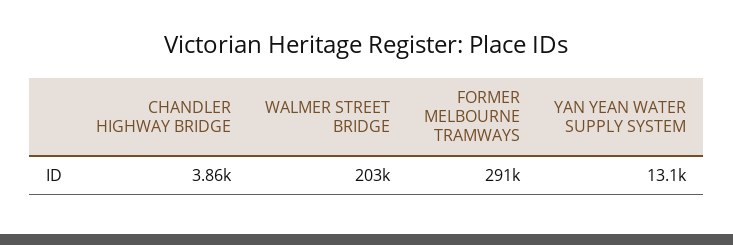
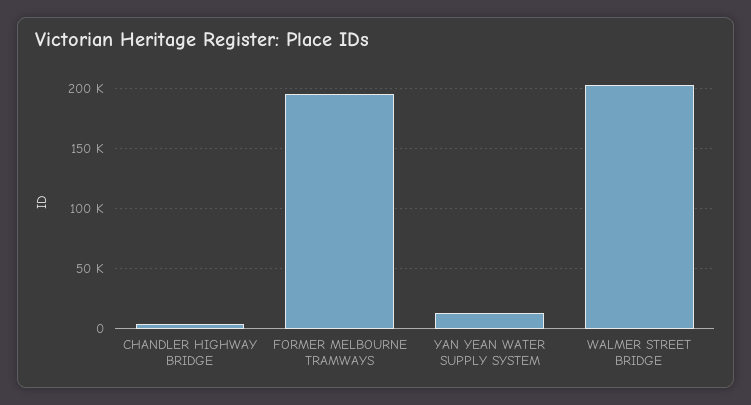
FORMER MELBOURNE TRAMWAYS: 291000 -> 195000

